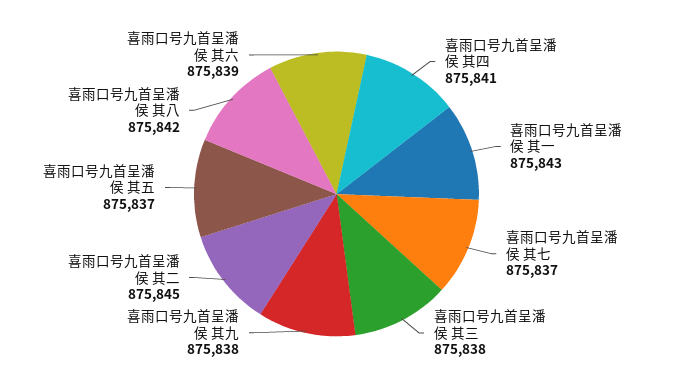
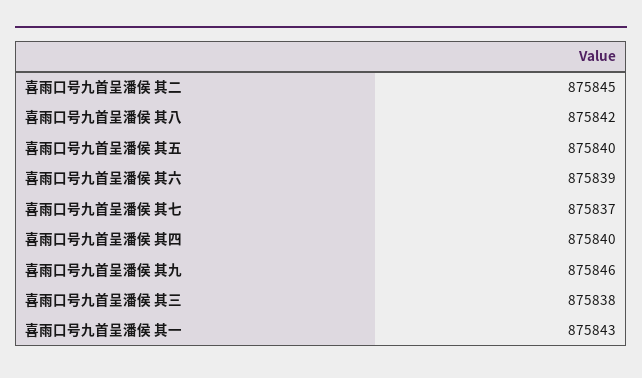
喜雨口号九首呈潘侯 其四: 875841 -> 875840
喜雨口号九首呈潘侯 其九: 875838 -> 875846
喜雨口号九首呈潘侯 其五: 875837 -> 875840

